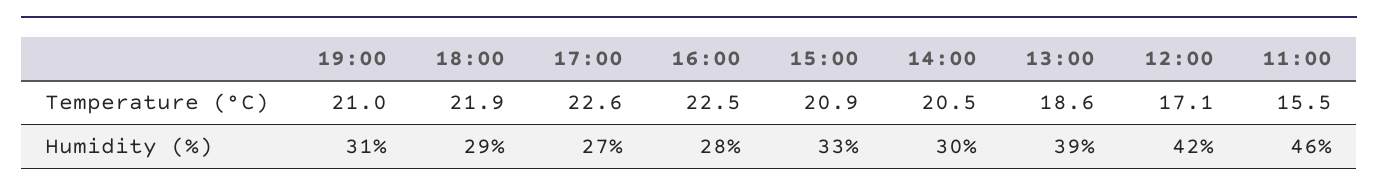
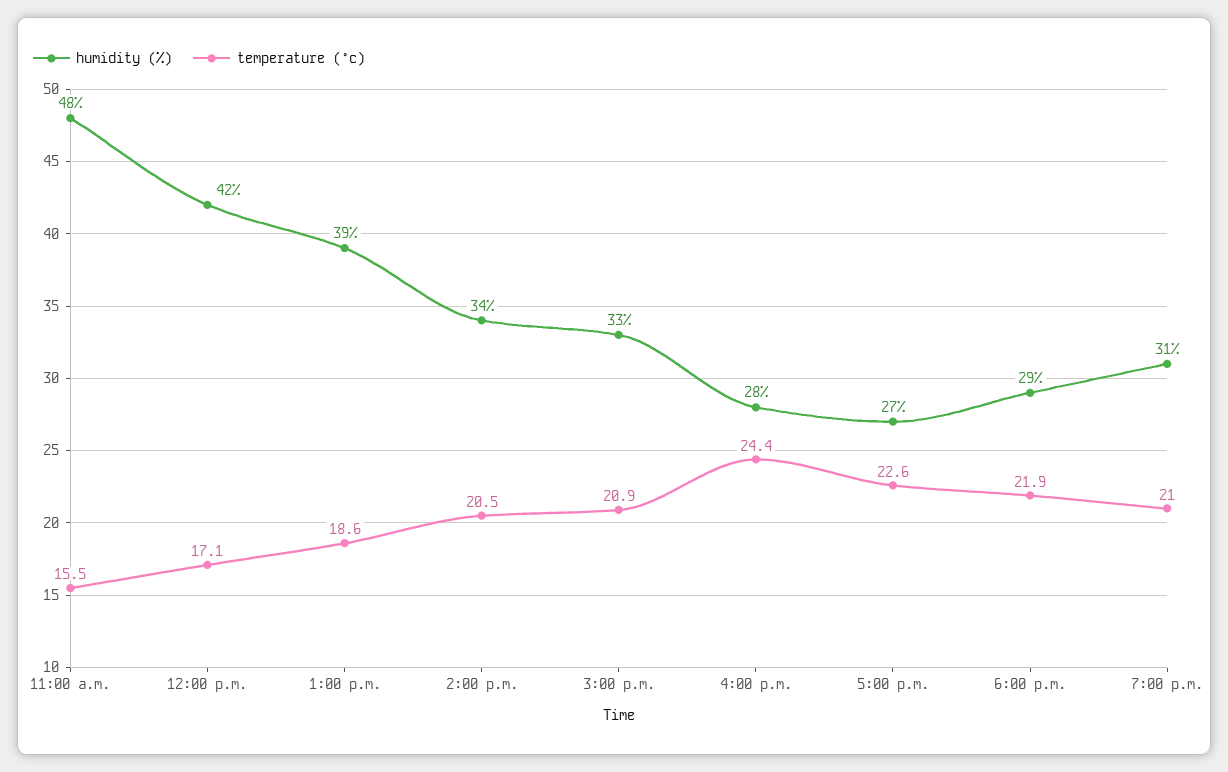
Temperature (°C), 16:00: 22.5 -> 24.4
Humidity (%), 14:00: 30 -> 34
Humidity (%), 11:00: 46 -> 48

